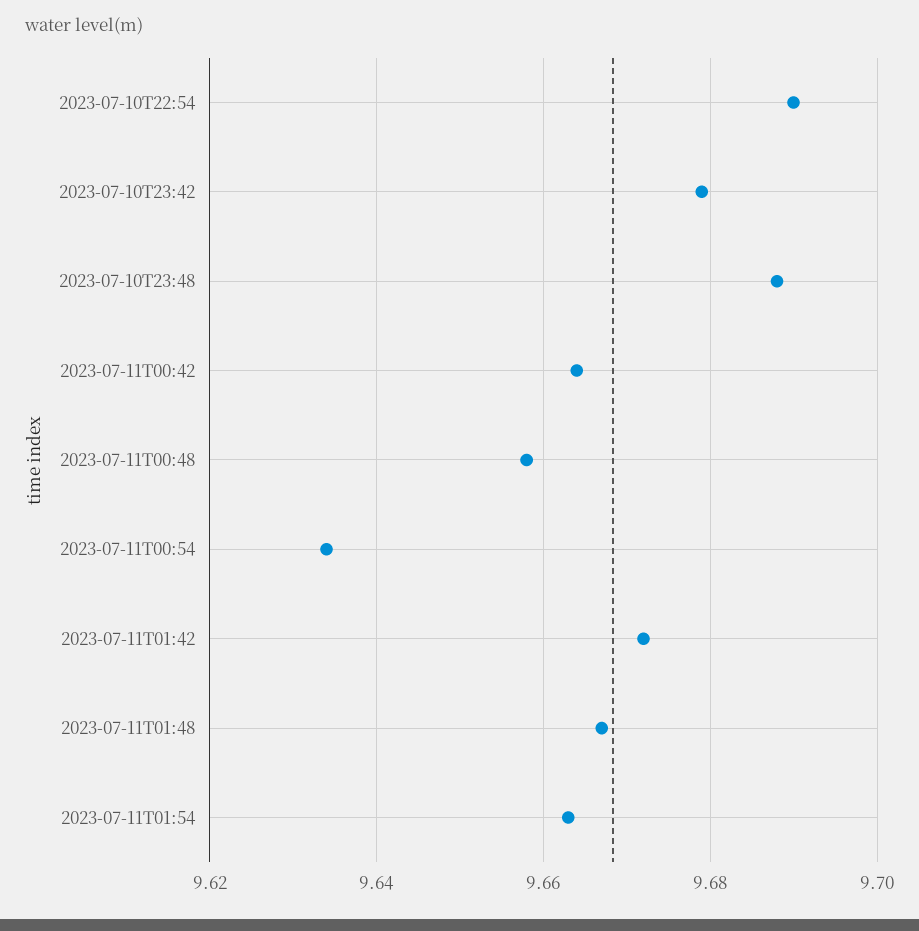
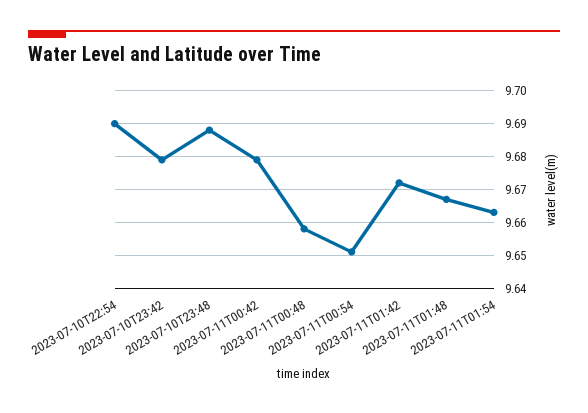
2023-07-11T00:42: 9.665 -> 9.68
2023-07-11T00:54: 9.635 -> 9.65

